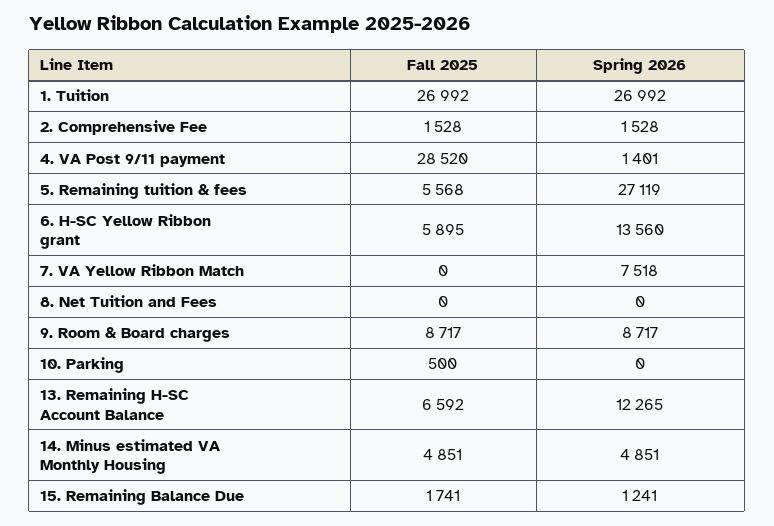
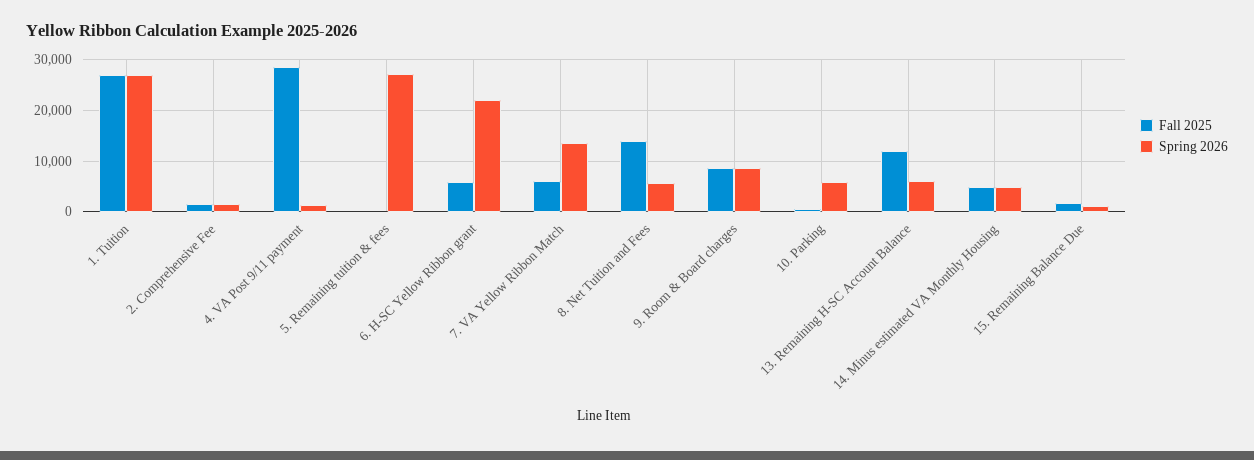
Fall 2025, 5. Remaining tuition & fees: 5568 -> 0
Spring 2026, 6. H-SC Yellow Ribbon grant: 13560 -> 22000
Fall 2025, 7. VA Yellow Ribbon Match: 0 -> 6000
Spring 2026, 7. VA Yellow Ribbon Match: 7518 -> 14000
Fall 2025, 8. Net Tuition and Fees: 0 -> 14000
Spring 2026, 8. Net Tuition and Fees: 0 -> 6000
Spring 2026, 10. Parking: 0 -> 6000
Fall 2025, 13. Remaining H-SC Account Balance: 6592 -> 12000
Spring 2026, 13. Remaining H-SC Account Balance: 12265 -> 6000

